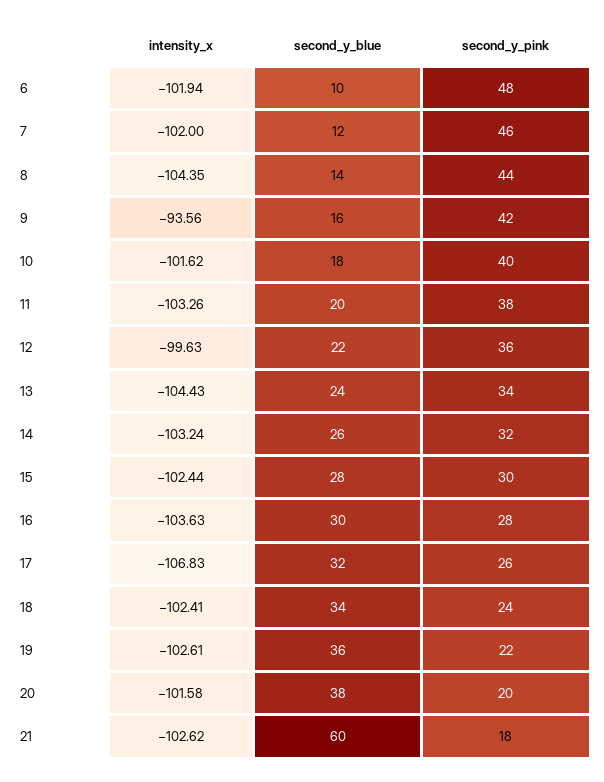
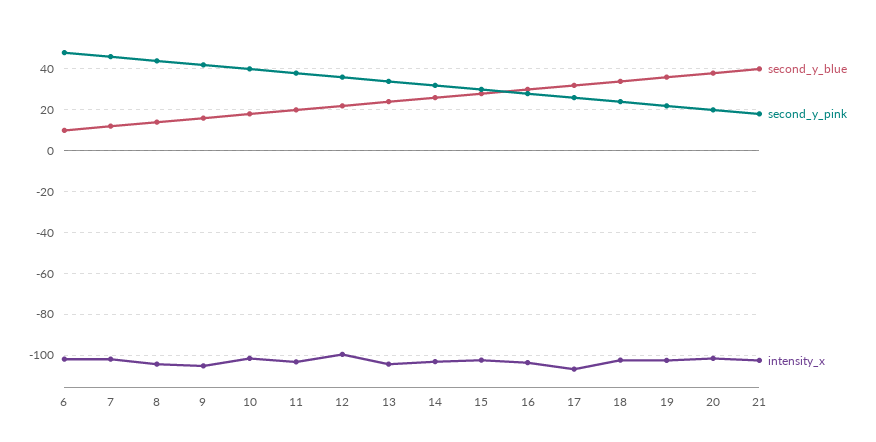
intensity_x, 9: -93.56 -> -105
second_y_blue, 21: 60 -> 40

